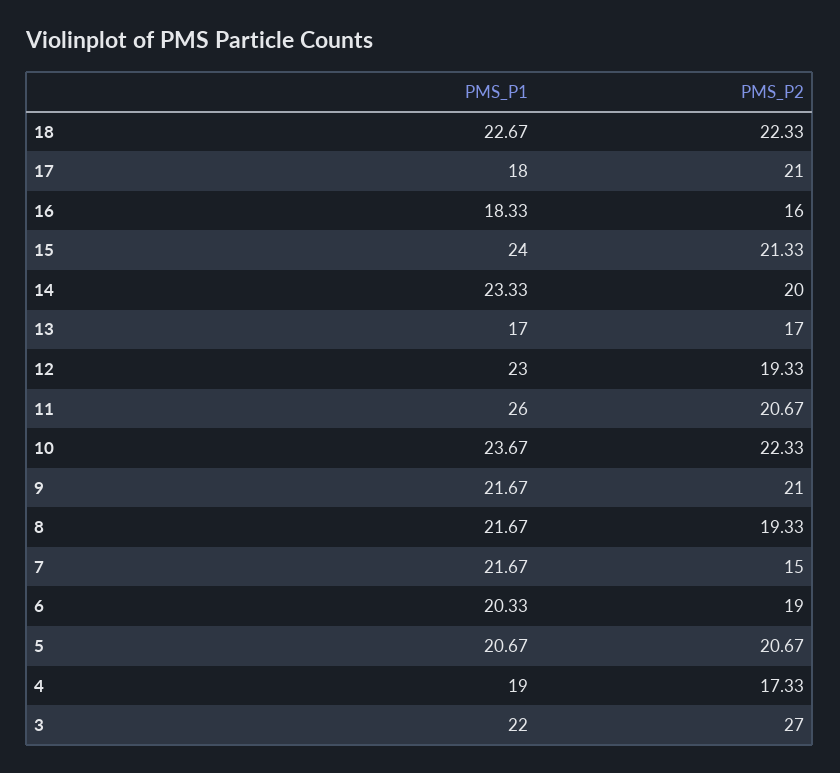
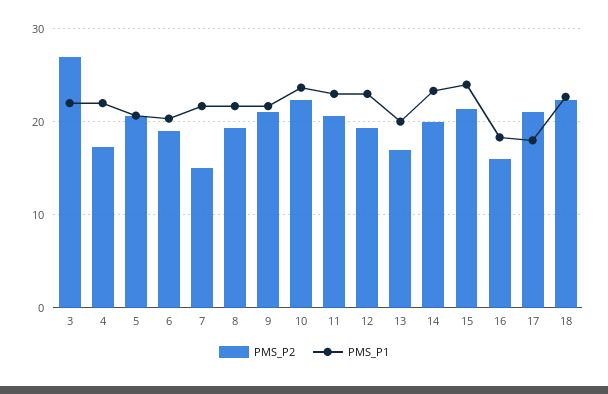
PMS_P1, 13: 17 -> 20
PMS_P1, 11: 26 -> 23
PMS_P1, 4: 19 -> 22

